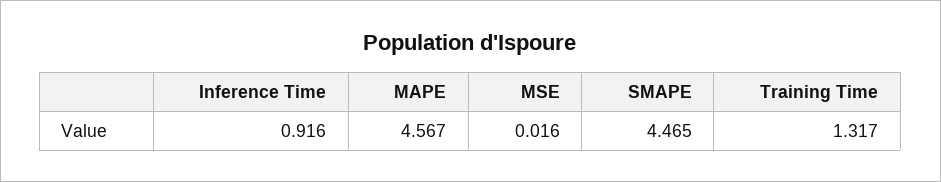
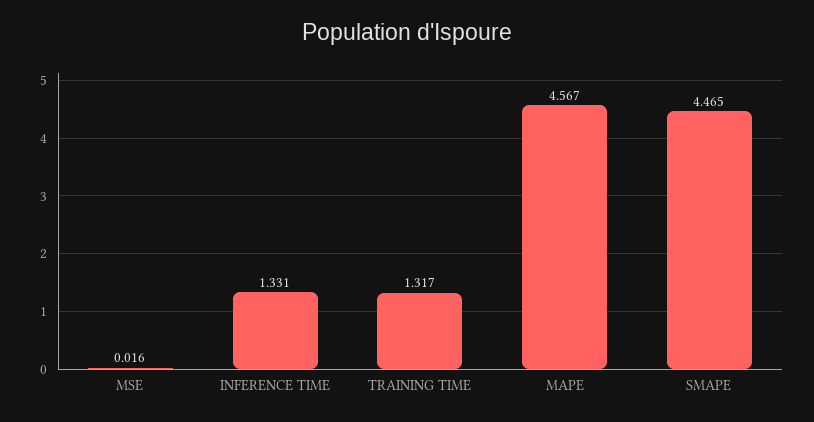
Inference Time: 0.916 -> 1.331

